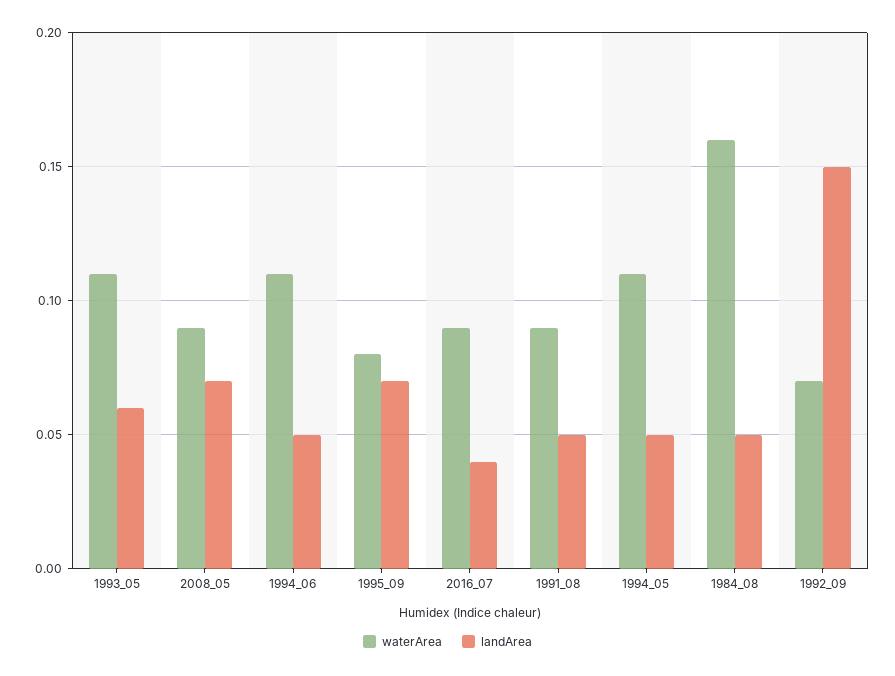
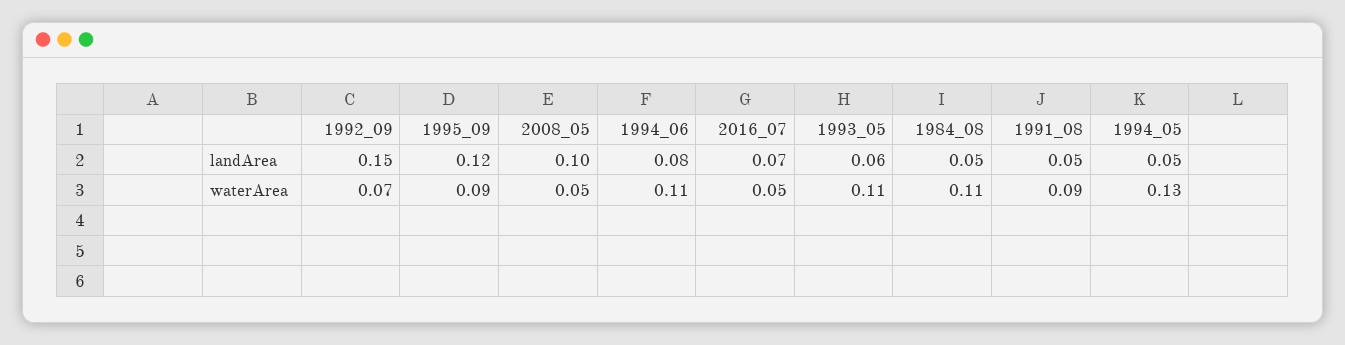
waterArea, 2008_05: 0.09 -> 0.05
landArea, 2008_05: 0.07 -> 0.1
landArea, 1994_06: 0.05 -> 0.08
waterArea, 1995_09: 0.08 -> 0.09
landArea, 1995_09: 0.07 -> 0.12
waterArea, 2016_07: 0.09 -> 0.05
landArea, 2016_07: 0.04 -> 0.07
waterArea, 1994_05: 0.11 -> 0.13
waterArea, 1984_08: 0.16 -> 0.11

